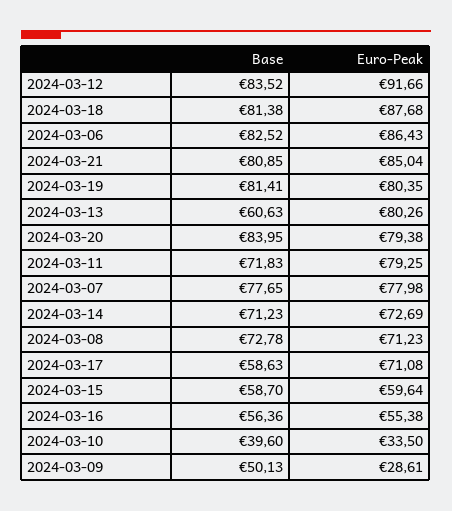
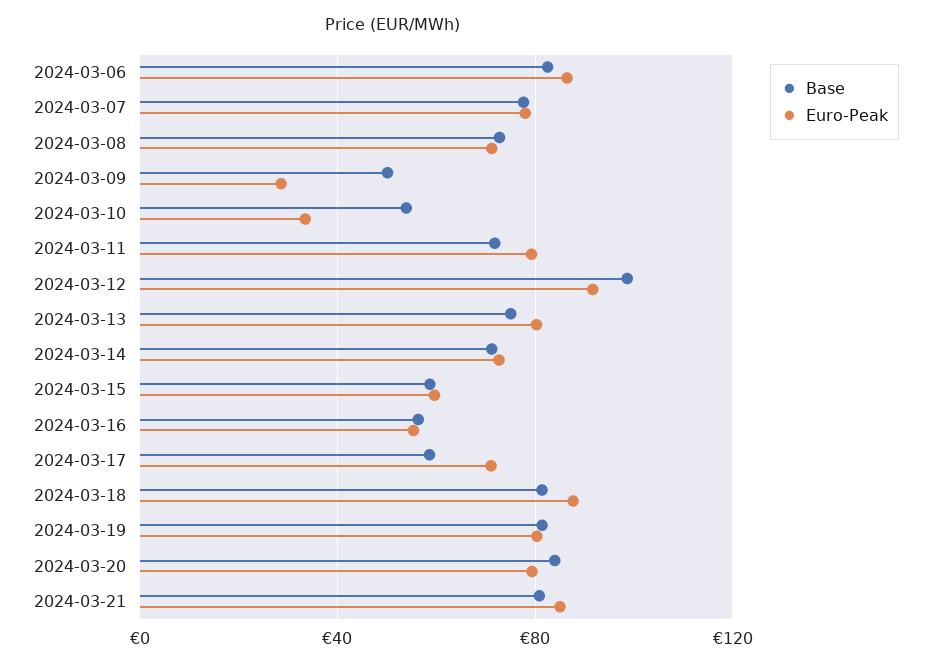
Base, 2024-03-12: 83.52 -> 100
Base, 2024-03-13: 60.63 -> 75
Base, 2024-03-10: 39.6 -> 55

